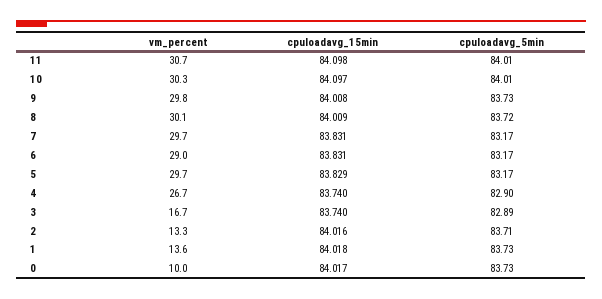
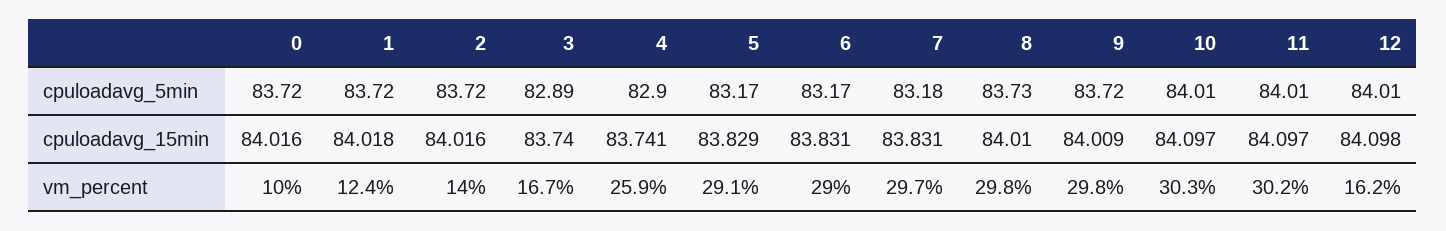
vm_percent, 11: 30.7 -> 30.2
cpuloadavg_15min, 11: 84.098 -> 84.097
cpuloadavg_15min, 9: 84.008 -> 84.009
cpuloadavg_5min, 9: 83.73 -> 83.72
vm_percent, 8: 30.1 -> 29.8
cpuloadavg_15min, 8: 84.009 -> 84.01
cpuloadavg_5min, 8: 83.72 -> 83.73
cpuloadavg_5min, 7: 83.17 -> 83.18
vm_percent, 5: 29.7 -> 29.1
vm_percent, 4: 26.7 -> 25.9
cpuloadavg_15min, 4: 83.74 -> 83.741
vm_percent, 2: 13.3 -> 14
cpuloadavg_5min, 2: 83.71 -> 83.72
vm_percent, 1: 13.6 -> 12.4
cpuloadavg_5min, 1: 83.73 -> 83.72
cpuloadavg_15min, 0: 84.017 -> 84.016
cpuloadavg_5min, 0: 83.73 -> 83.72
cpuloadavg_5min, 12: none -> 84.01
cpuloadavg_15min, 12: none -> 84.098
vm_percent, 12: none -> 16.2

